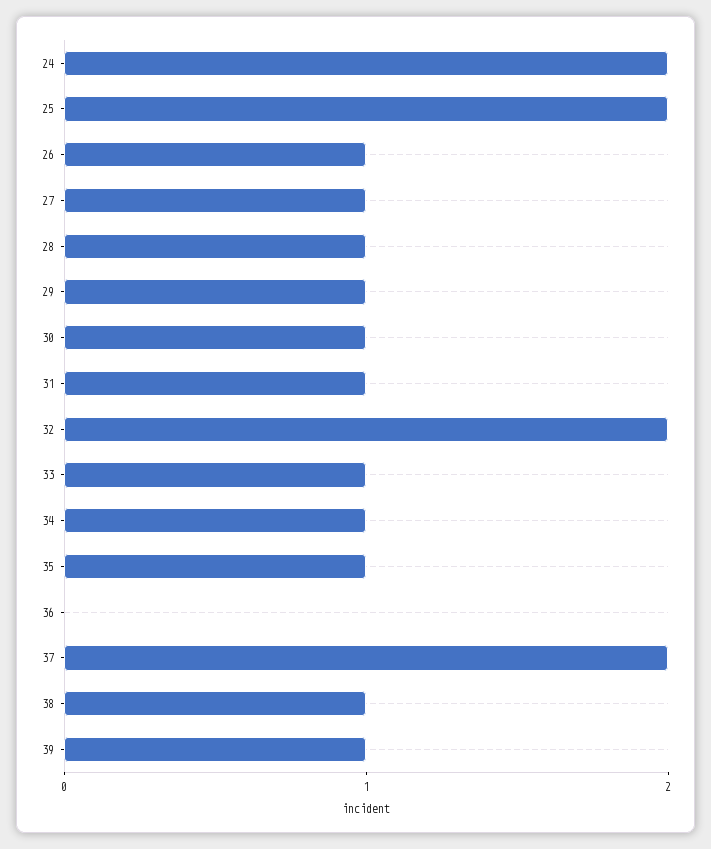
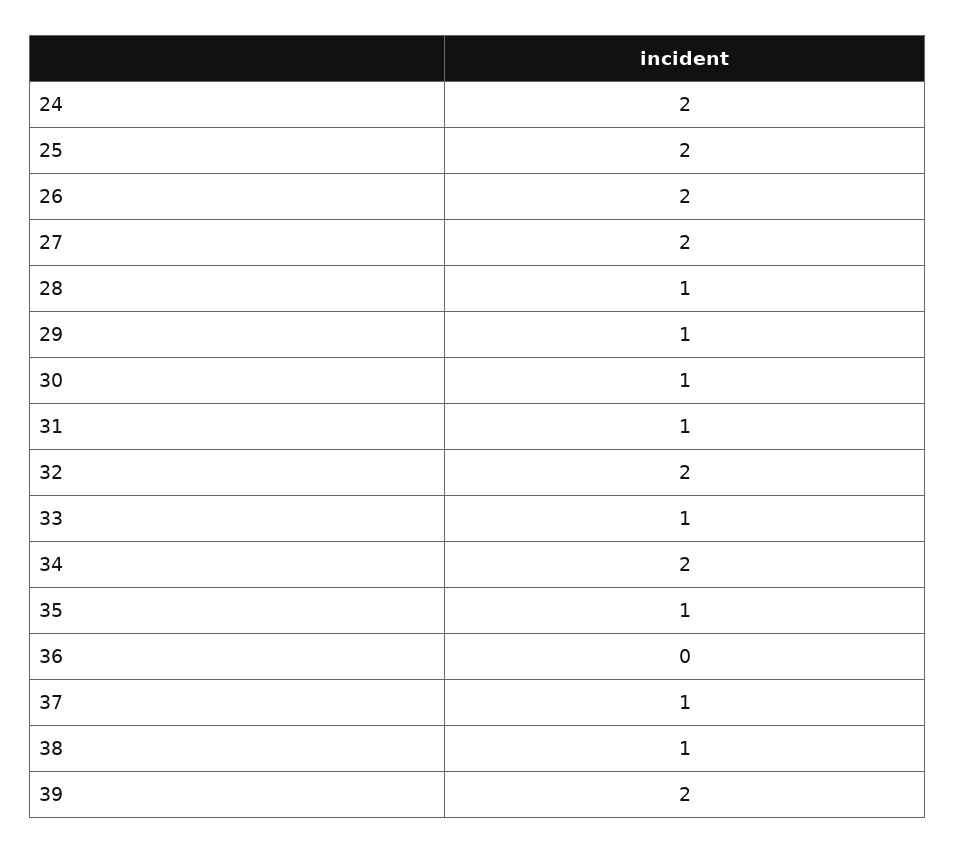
26: 1 -> 2
27: 1 -> 2
34: 1 -> 2
37: 2 -> 1
39: 1 -> 2

